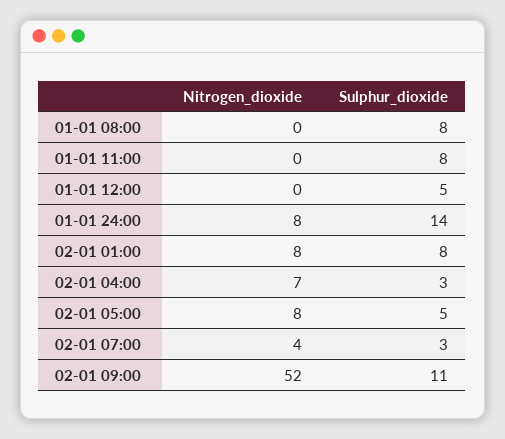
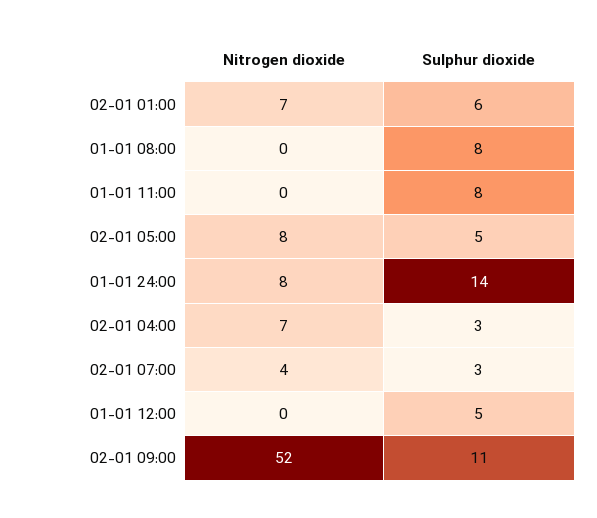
Nitrogen_dioxide, 02-01 01:00: 8 -> 7
Sulphur_dioxide, 02-01 01:00: 8 -> 6

